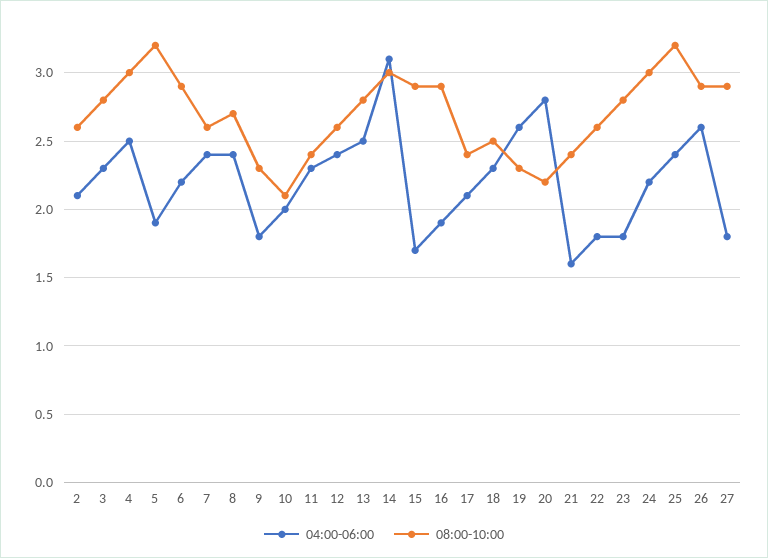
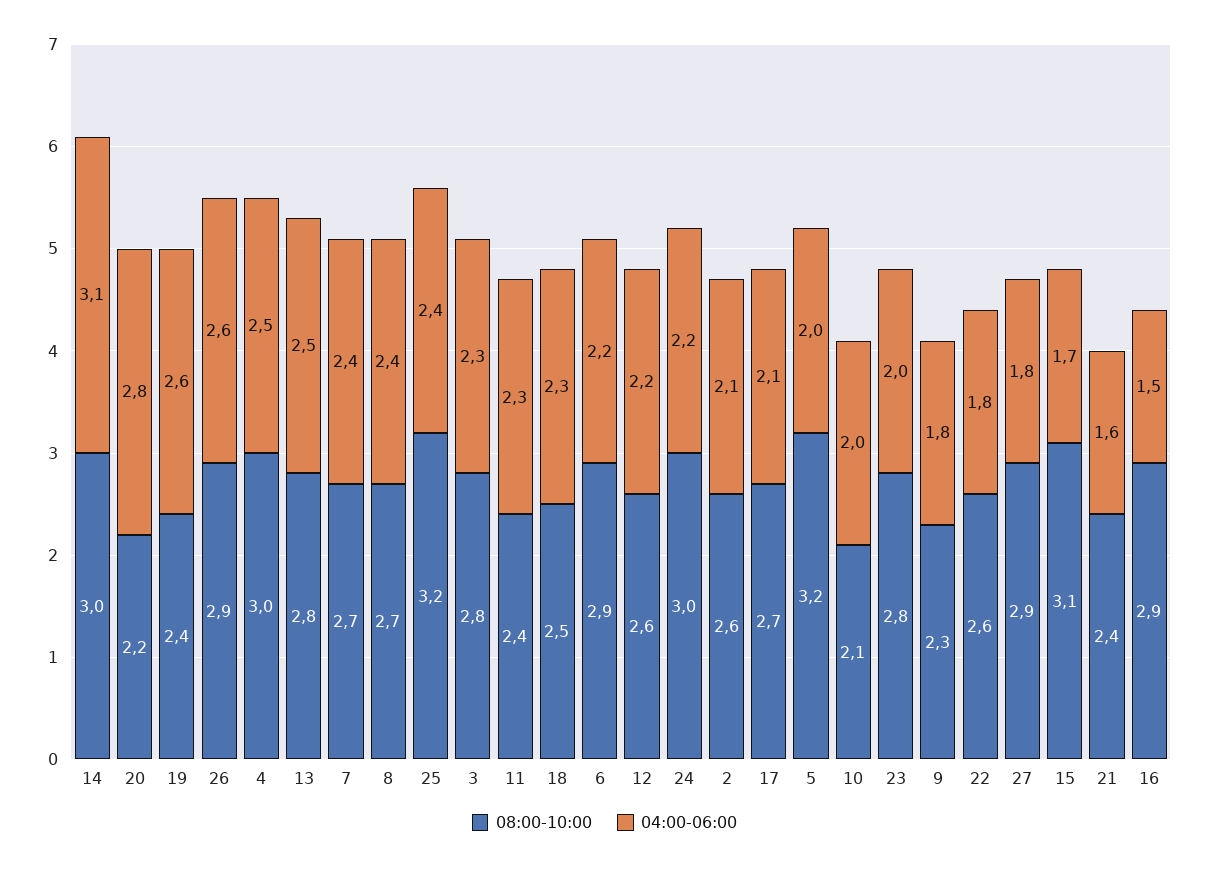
04:00-06:00, 5: 1.9 -> 2
08:00-10:00, 7: 2.6 -> 2.7
04:00-06:00, 12: 2.4 -> 2.2
08:00-10:00, 15: 2.9 -> 3.1
04:00-06:00, 16: 1.9 -> 1.5
08:00-10:00, 17: 2.4 -> 2.7
08:00-10:00, 19: 2.3 -> 2.4
04:00-06:00, 23: 1.8 -> 2

